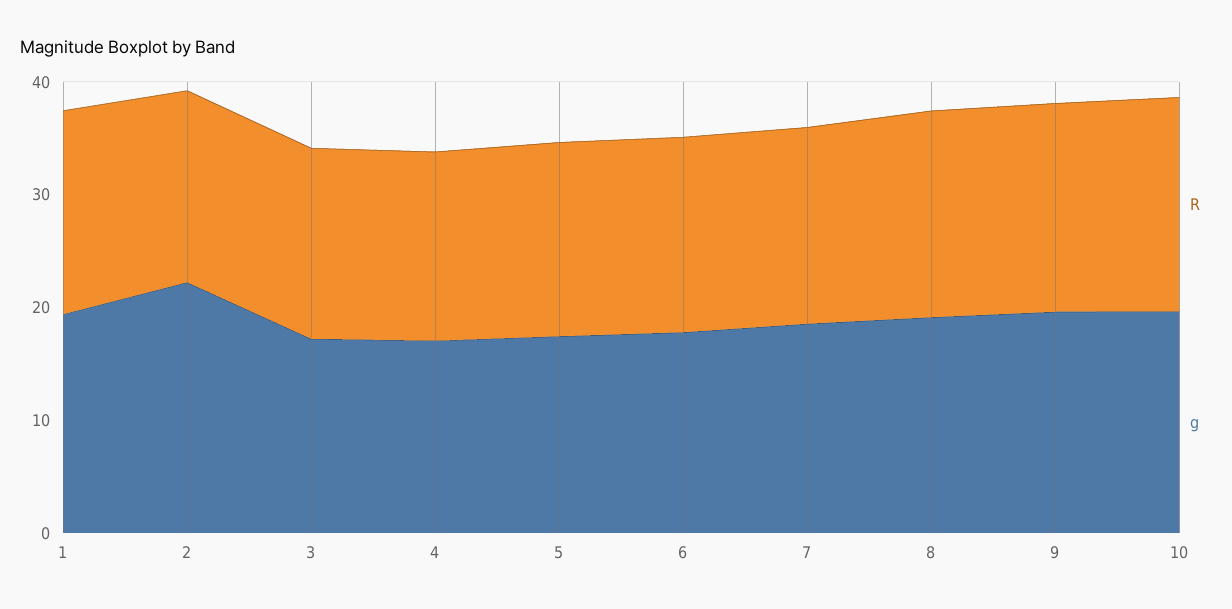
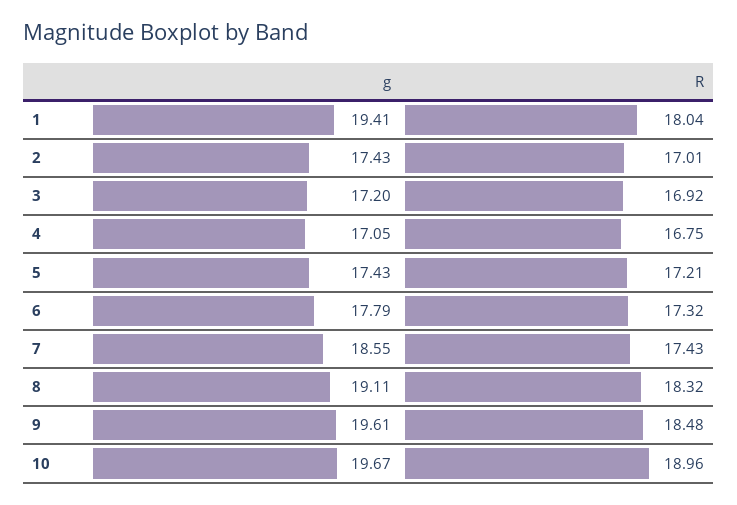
g, 2: 22 -> 17.43

